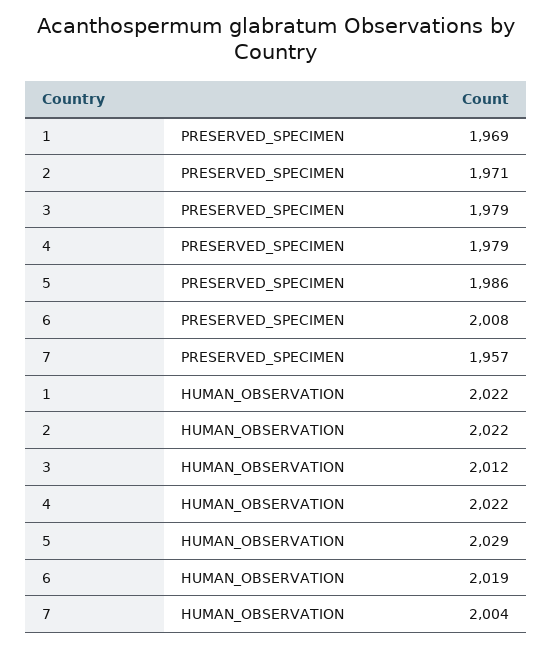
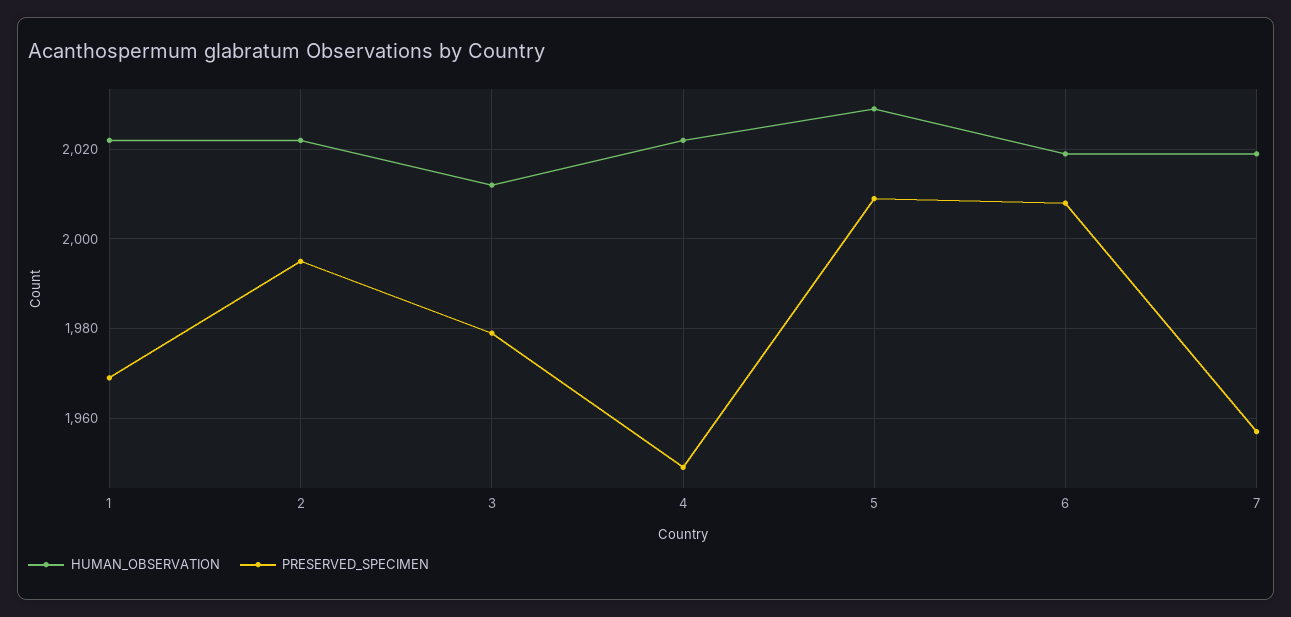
PRESERVED_SPECIMEN, 2: 1971 -> 1995
PRESERVED_SPECIMEN, 4: 1979 -> 1950
PRESERVED_SPECIMEN, 5: 1986 -> 2010
HUMAN_OBSERVATION, 7: 2004 -> 2020

